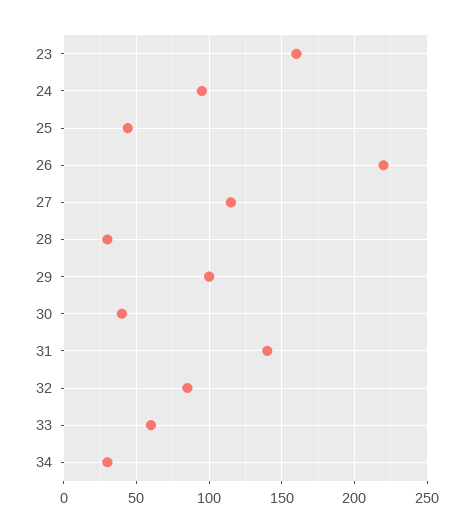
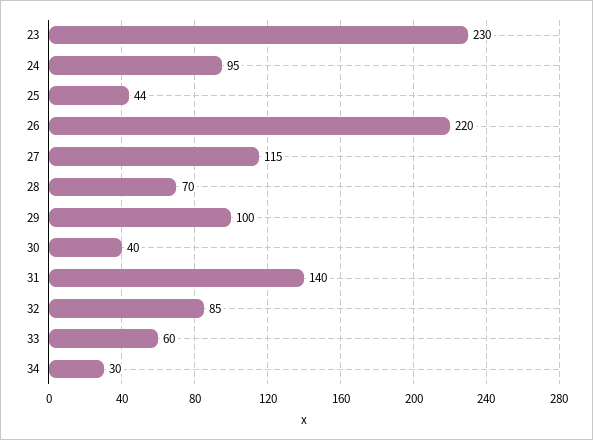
23: 160 -> 230
28: 30 -> 70

